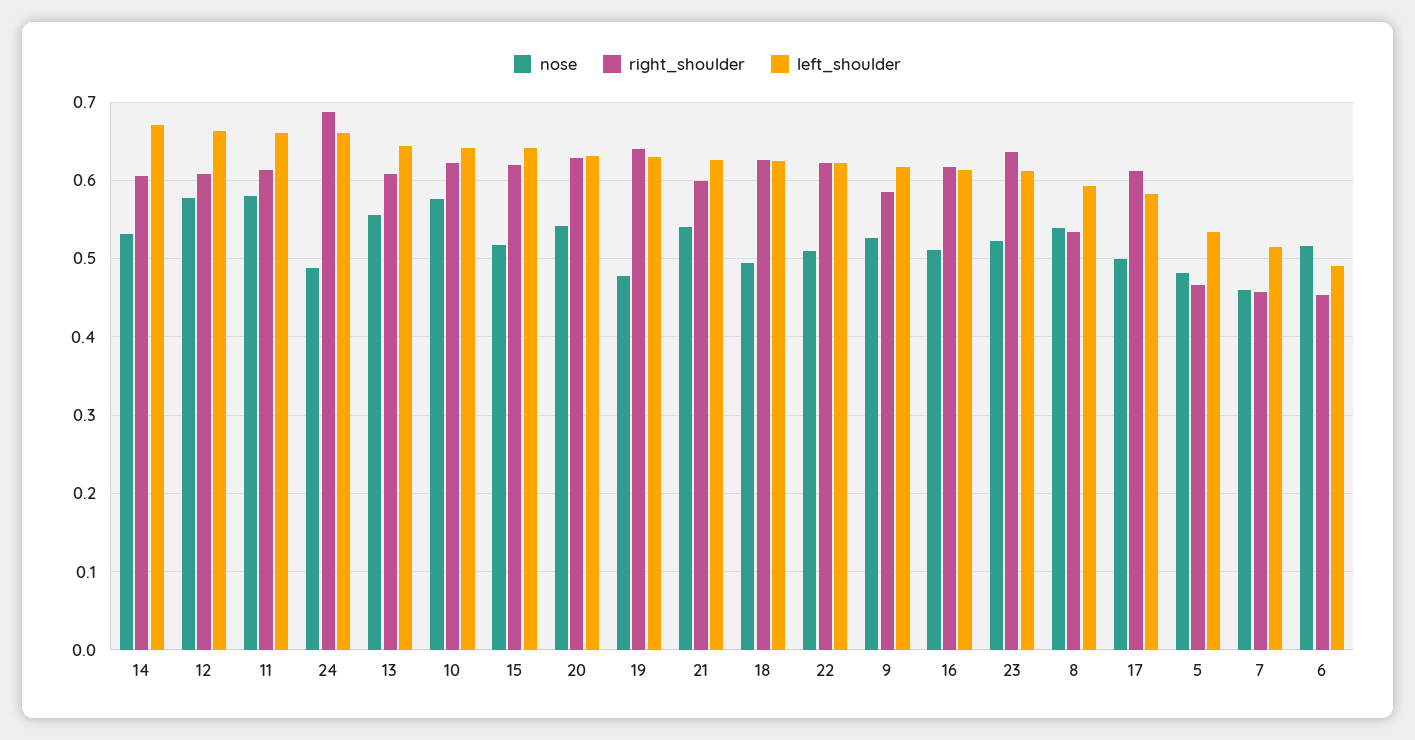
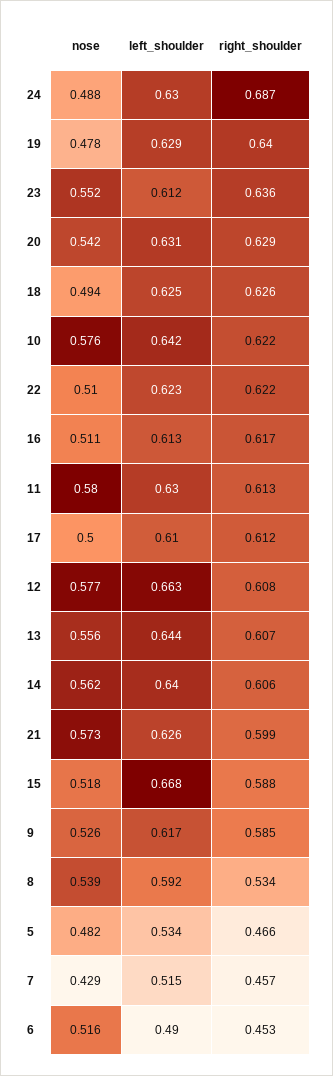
nose, 14: 0.53 -> 0.562
left_shoulder, 14: 0.67 -> 0.64
left_shoulder, 11: 0.66 -> 0.63
left_shoulder, 24: 0.66 -> 0.63
right_shoulder, 15: 0.62 -> 0.588
left_shoulder, 15: 0.64 -> 0.668
nose, 21: 0.54 -> 0.573
nose, 23: 0.52 -> 0.552
left_shoulder, 17: 0.58 -> 0.61
nose, 7: 0.46 -> 0.429

